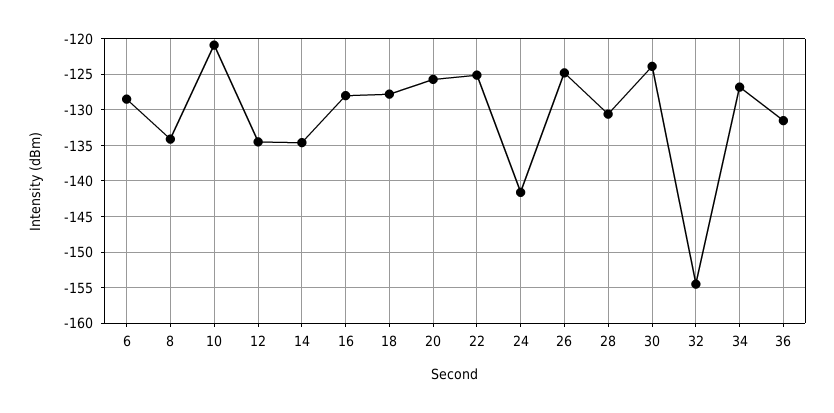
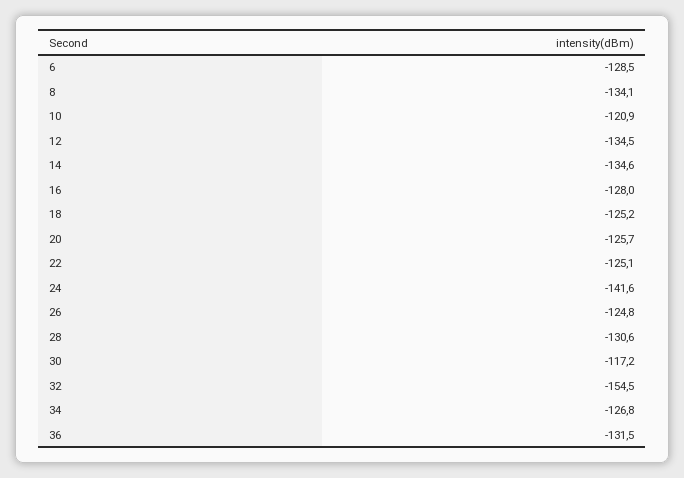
18: -128 -> -125.2
30: -124 -> -117.2

